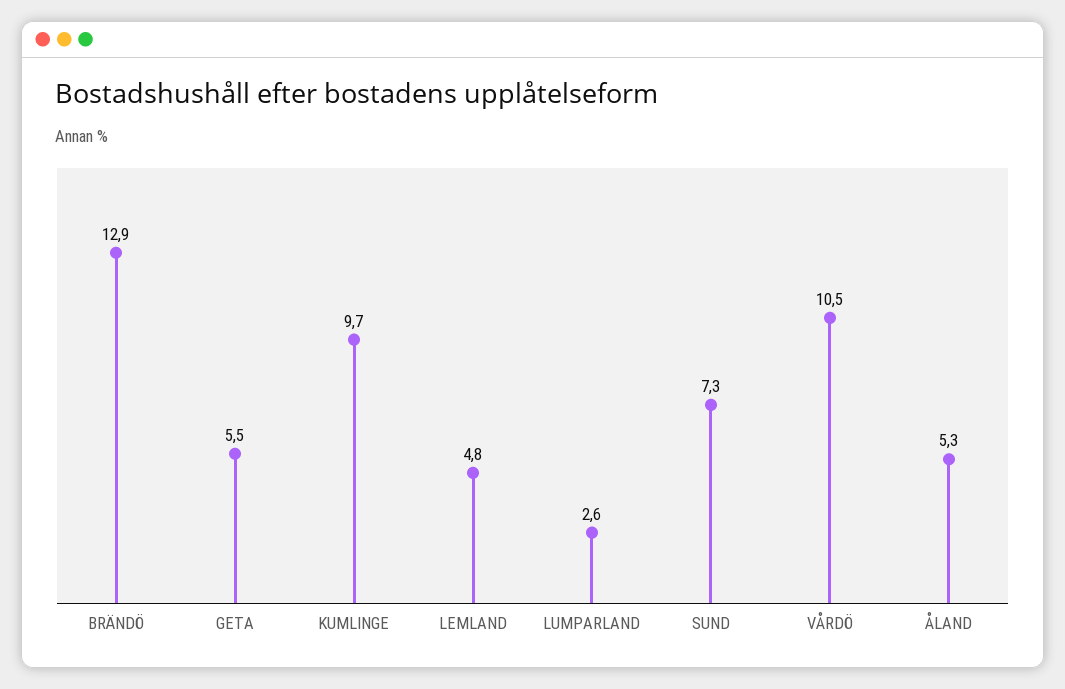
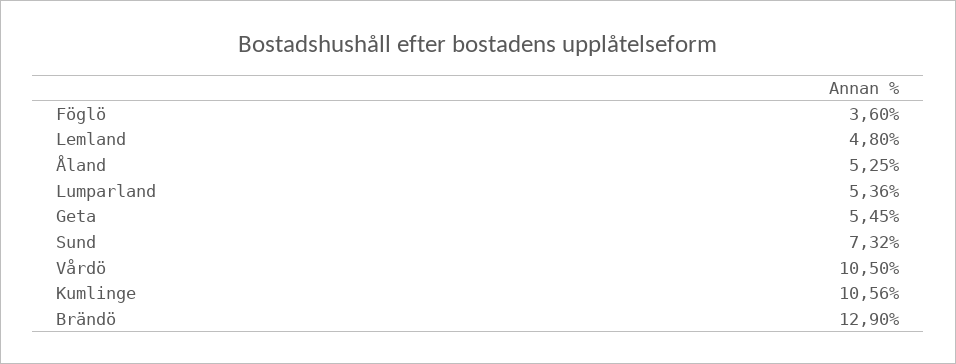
KUMLINGE: 9.7 -> 10.56
LUMPARLAND: 2.6 -> 5.36
Föglö: none -> 3.6

